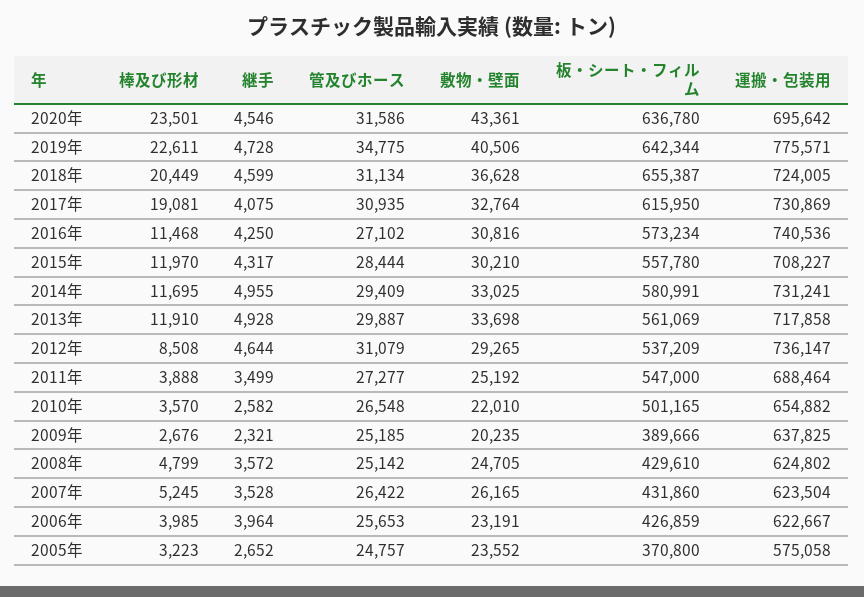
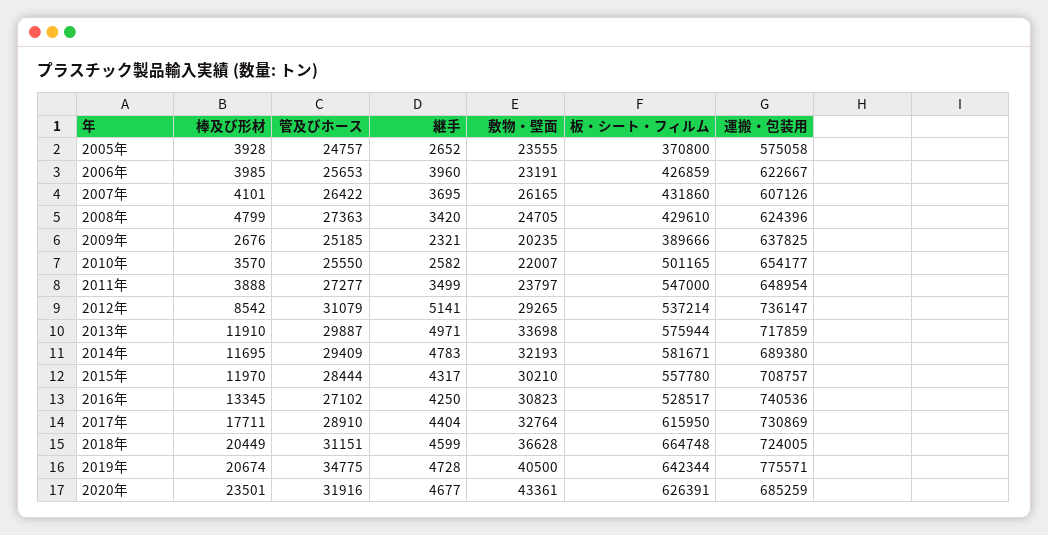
継手, 2020年: 4546 -> 4677
管及びホース, 2020年: 31586 -> 31916
板・シート・フィルム, 2020年: 636780 -> 626391
運搬・包装用, 2020年: 695642 -> 685259
棒及び形材, 2019年: 22611 -> 20674
敷物・壁面, 2019年: 40506 -> 40500
管及びホース, 2018年: 31134 -> 31151
板・シート・フィルム, 2018年: 655387 -> 664748
棒及び形材, 2017年: 19081 -> 17711
継手, 2017年: 4075 -> 4404
管及びホース, 2017年: 30935 -> 28910
棒及び形材, 2016年: 11468 -> 13345
敷物・壁面, 2016年: 30816 -> 30823
板・シート・フィルム, 2016年: 573234 -> 528517
運搬・包装用, 2015年: 708227 -> 708757
継手, 2014年: 4955 -> 4783
敷物・壁面, 2014年: 33025 -> 32193
板・シート・フィルム, 2014年: 580991 -> 581671
運搬・包装用, 2014年: 731241 -> 689380
継手, 2013年: 4928 -> 4971
板・シート・フィルム, 2013年: 561069 -> 575944
運搬・包装用, 2013年: 717858 -> 717859
棒及び形材, 2012年: 8508 -> 8542
継手, 2012年: 4644 -> 5141
板・シート・フィルム, 2012年: 537209 -> 537214
敷物・壁面, 2011年: 25192 -> 23797
運搬・包装用, 2011年: 688464 -> 648954
管及びホース, 2010年: 26548 -> 25550
敷物・壁面, 2010年: 22010 -> 22007
運搬・包装用, 2010年: 654882 -> 654177
継手, 2008年: 3572 -> 3420
管及びホース, 2008年: 25142 -> 27363
運搬・包装用, 2008年: 624802 -> 624396
棒及び形材, 2007年: 5245 -> 4101
継手, 2007年: 3528 -> 3695
運搬・包装用, 2007年: 623504 -> 607126
継手, 2006年: 3964 -> 3960
棒及び形材, 2005年: 3223 -> 3928
敷物・壁面, 2005年: 23552 -> 23555

